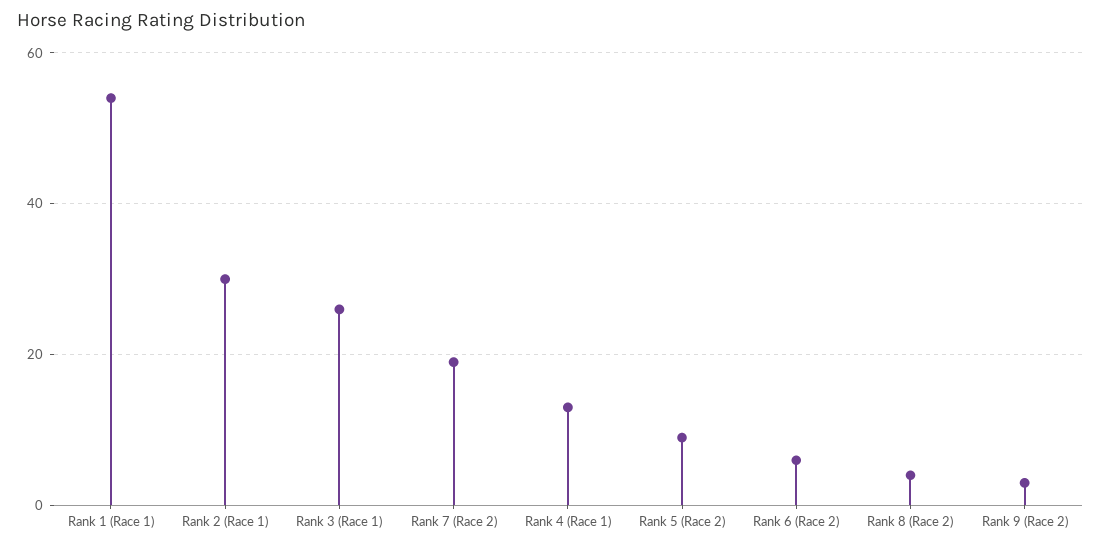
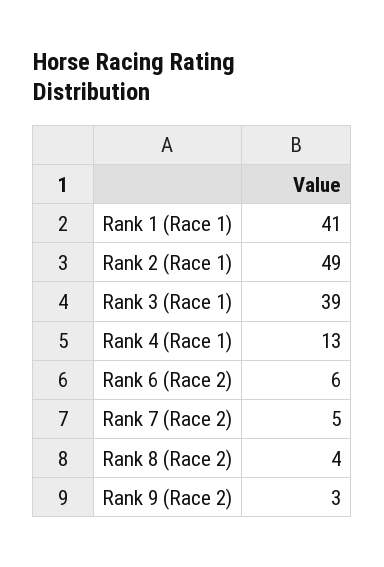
Rank 1 (Race 1): 55 -> 41
Rank 2 (Race 1): 30 -> 49
Rank 3 (Race 1): 25 -> 39
Rank 7 (Race 2): 20 -> 5
Rank 5 (Race 2): 10 -> none

